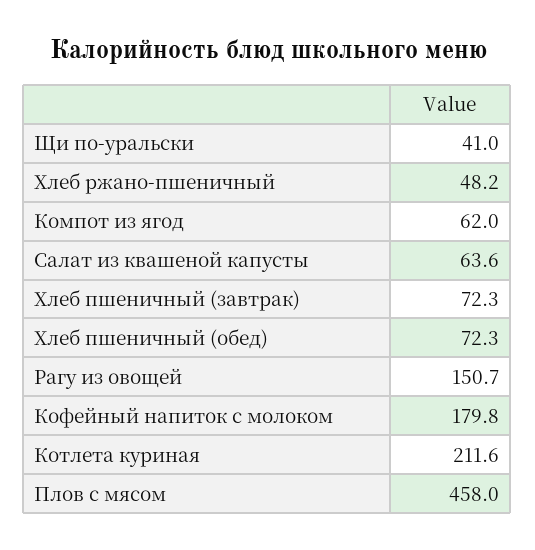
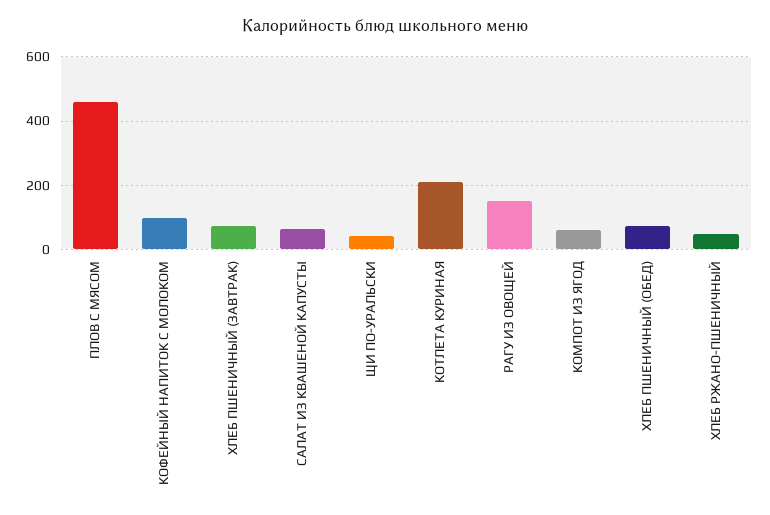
Кофейный напиток с молоком: 179.8 -> 100

